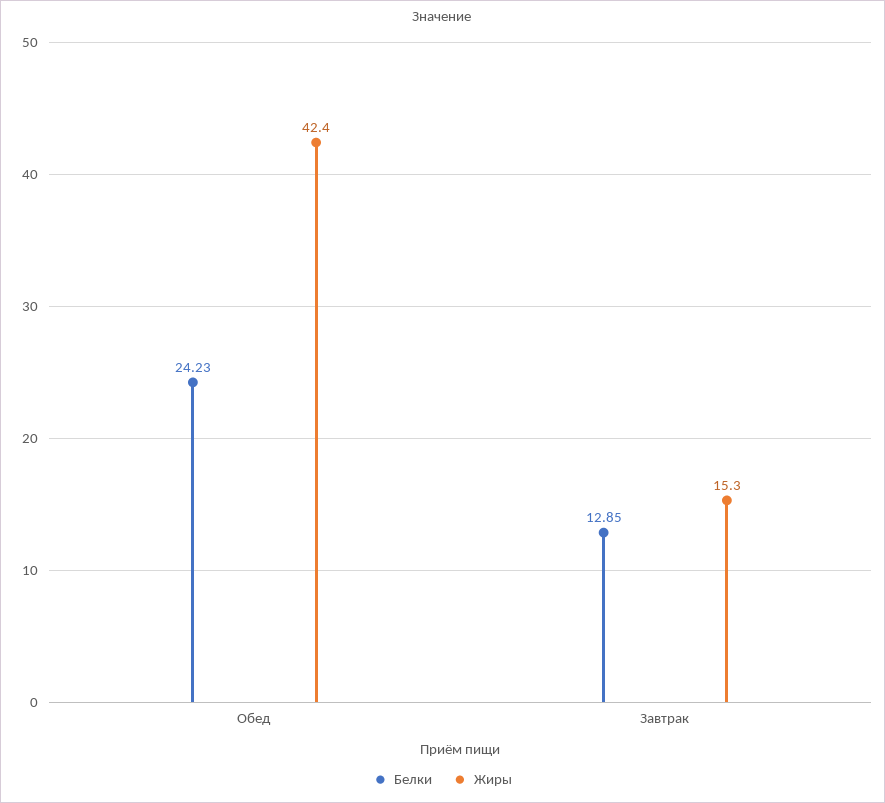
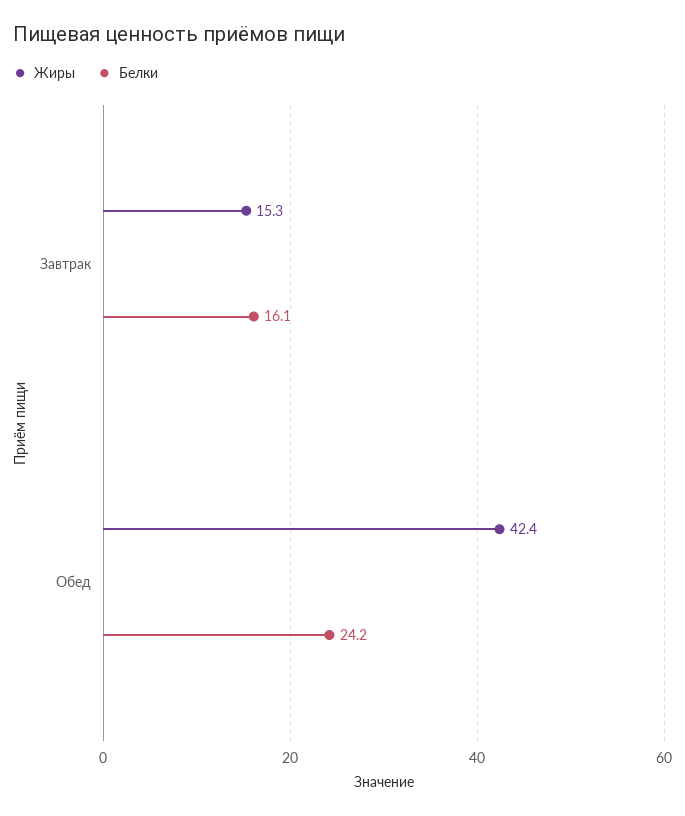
Белки, Завтрак: 12.85 -> 16.1

